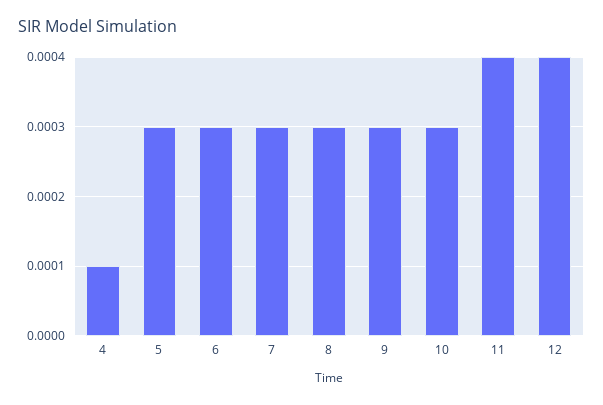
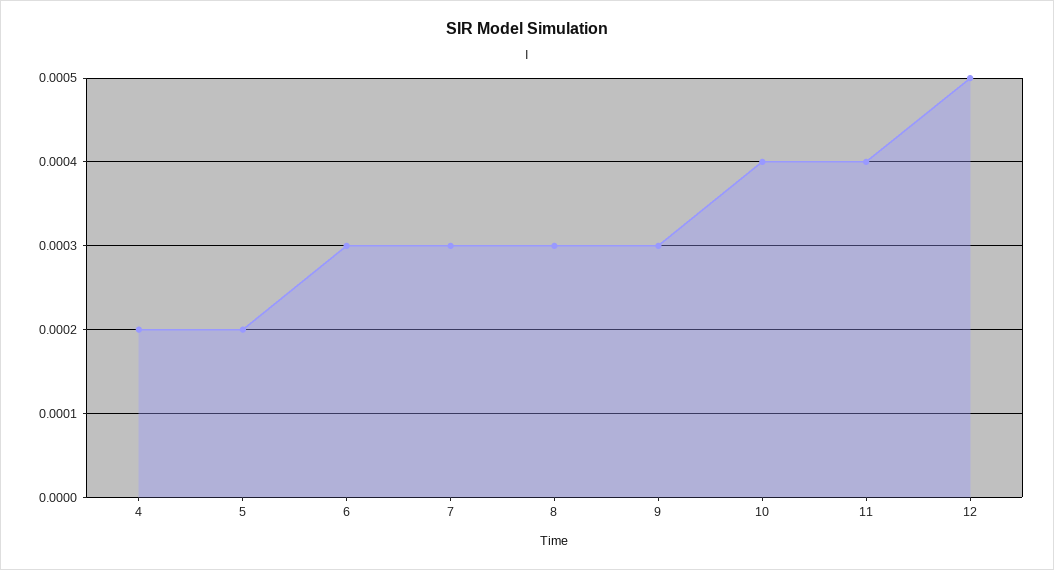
4: 0.0001 -> 0.0002
5: 0.0003 -> 0.0002
10: 0.0003 -> 0.0004
12: 0.0004 -> 0.0005

